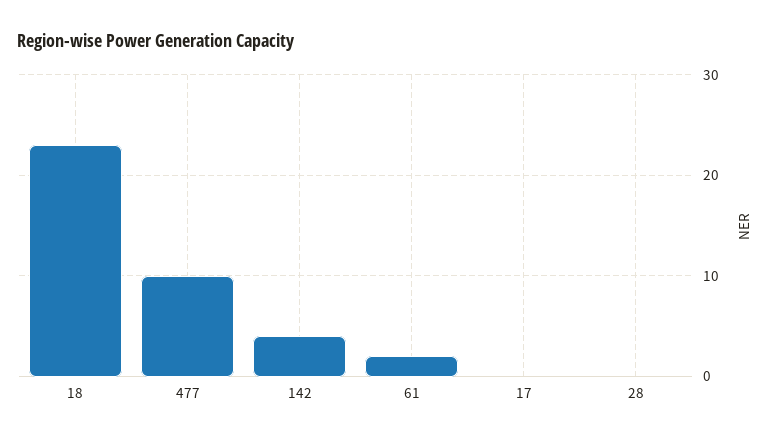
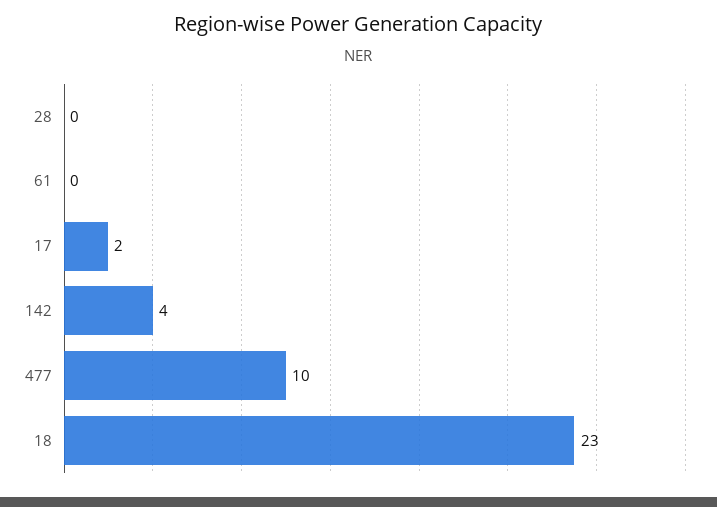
61: 2 -> 0
17: 0 -> 2

